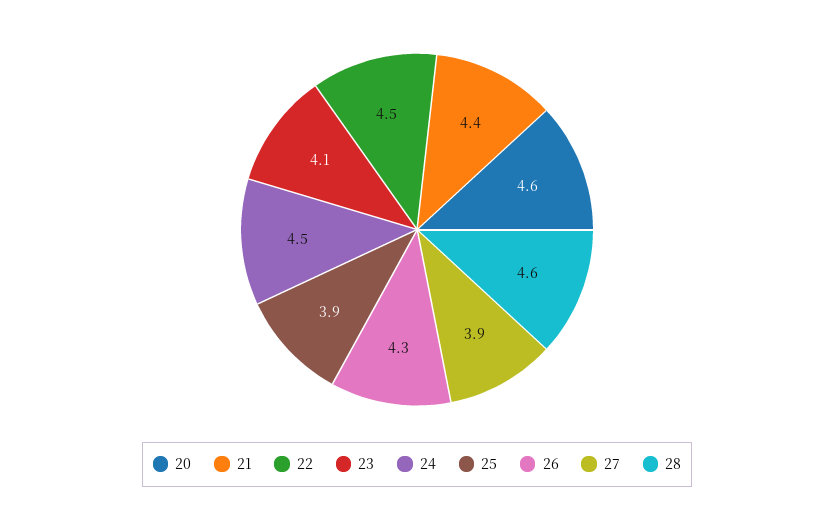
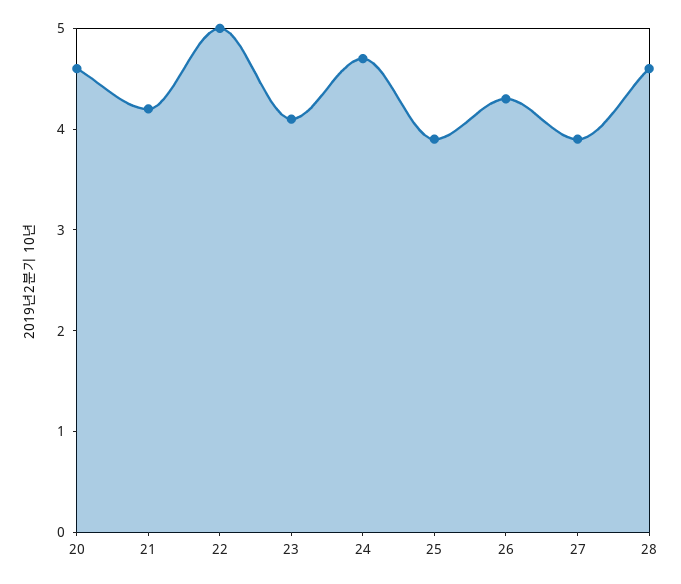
21: 4.4 -> 4.2
22: 4.5 -> 5
24: 4.5 -> 4.7

